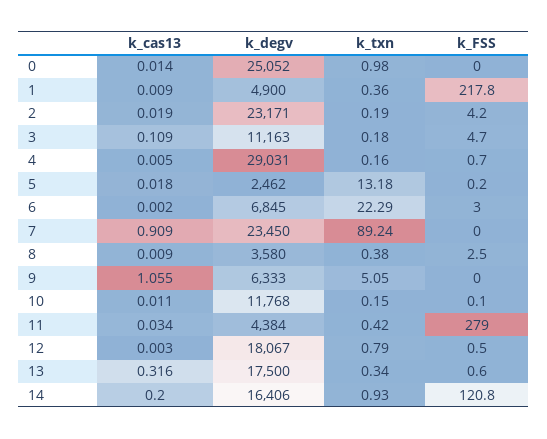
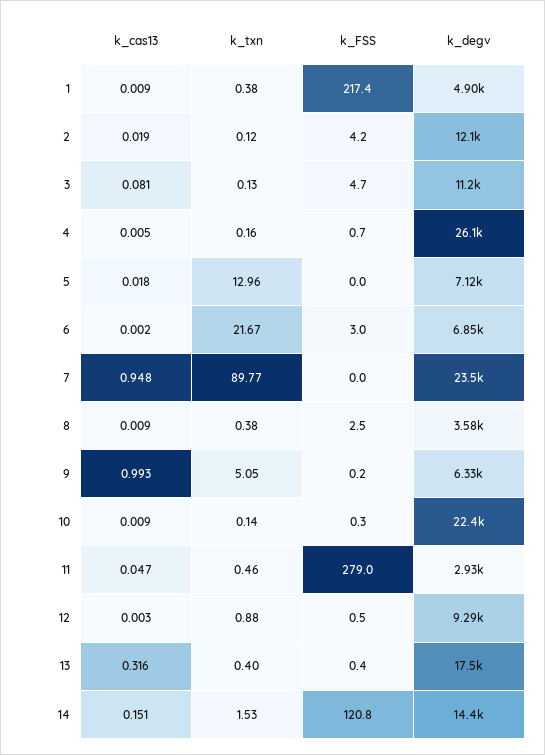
k_cas13, 0: 0.014 -> none
k_degv, 0: 25052 -> none
k_txn, 0: 0.98 -> none
k_FSS, 0: 0 -> none
k_txn, 1: 0.36 -> 0.38
k_FSS, 1: 217.8 -> 217.4
k_degv, 2: 23171 -> 12100
k_txn, 2: 0.19 -> 0.12
k_cas13, 3: 0.109 -> 0.081
k_txn, 3: 0.18 -> 0.13
k_degv, 4: 29031 -> 26100
k_degv, 5: 2462 -> 7120
k_txn, 5: 13.18 -> 12.96
k_FSS, 5: 0.2 -> 0
k_txn, 6: 22.29 -> 21.67
k_cas13, 7: 0.909 -> 0.948
k_txn, 7: 89.24 -> 89.77
k_cas13, 9: 1.055 -> 0.993
k_FSS, 9: 0 -> 0.2
k_cas13, 10: 0.011 -> 0.009
k_degv, 10: 11768 -> 22400
k_txn, 10: 0.15 -> 0.14
k_FSS, 10: 0.1 -> 0.3
k_cas13, 11: 0.034 -> 0.047
k_degv, 11: 4384 -> 2930
k_txn, 11: 0.42 -> 0.46
k_degv, 12: 18067 -> 9290
k_txn, 12: 0.79 -> 0.88
k_txn, 13: 0.34 -> 0.4
k_FSS, 13: 0.6 -> 0.4
k_cas13, 14: 0.2 -> 0.151
k_degv, 14: 16406 -> 14400
k_txn, 14: 0.93 -> 1.53

